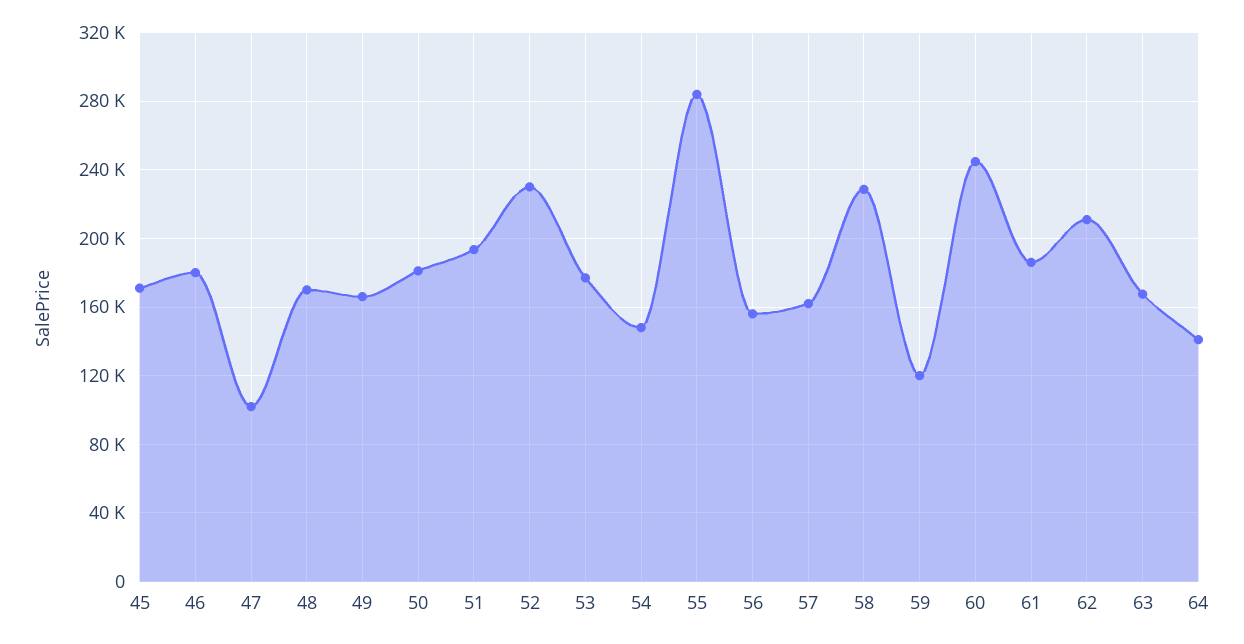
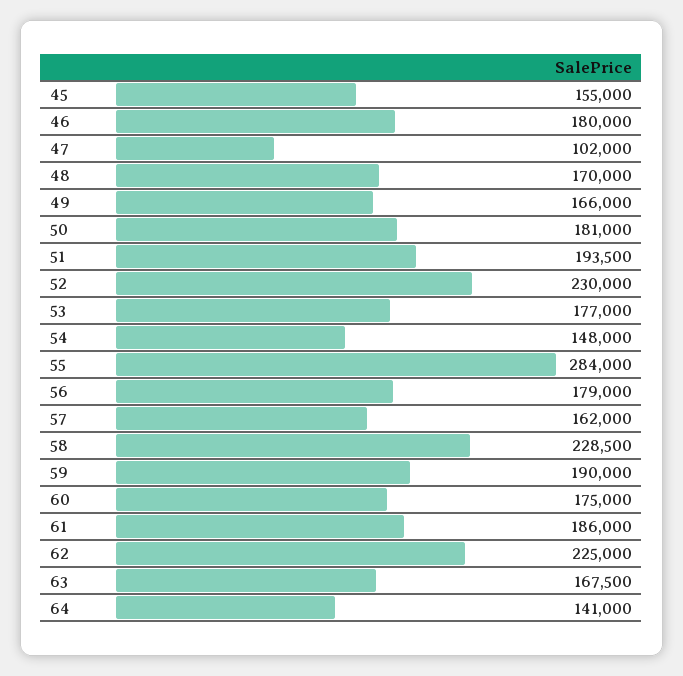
45: 170000 -> 155000
56: 155000 -> 179000
59: 120000 -> 190000
60: 245000 -> 175000
62: 210000 -> 225000

